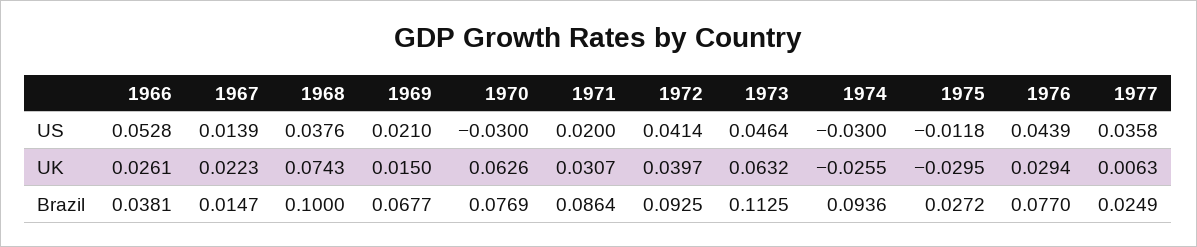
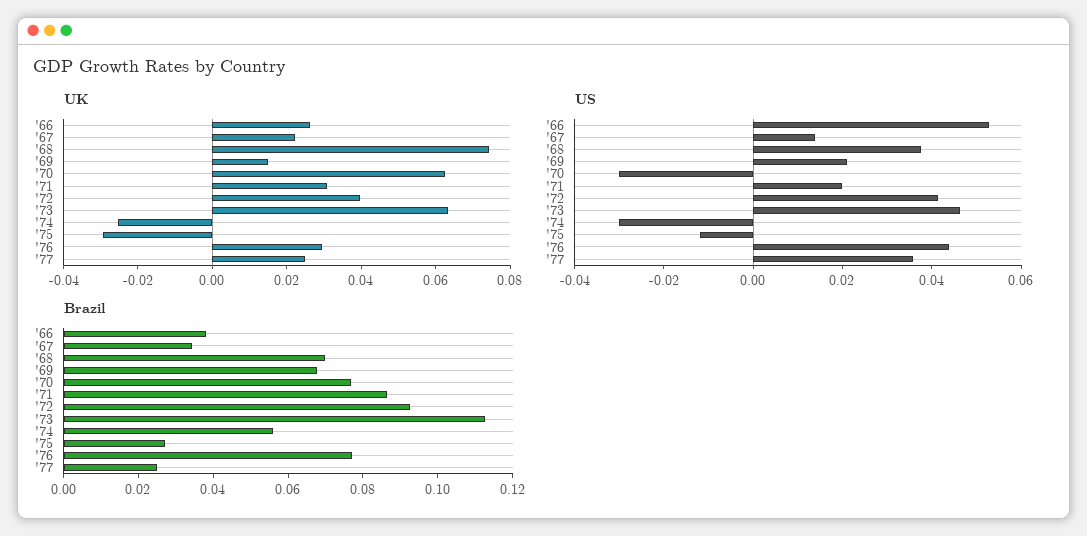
UK, 1977: 0.0063 -> 0.025
Brazil, 1967: 0.0147 -> 0.035
Brazil, 1968: 0.1 -> 0.07
Brazil, 1974: 0.0936 -> 0.055

